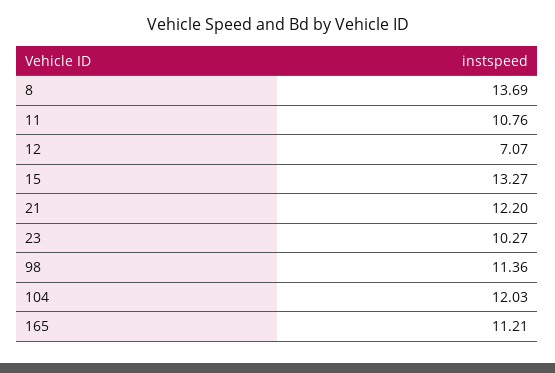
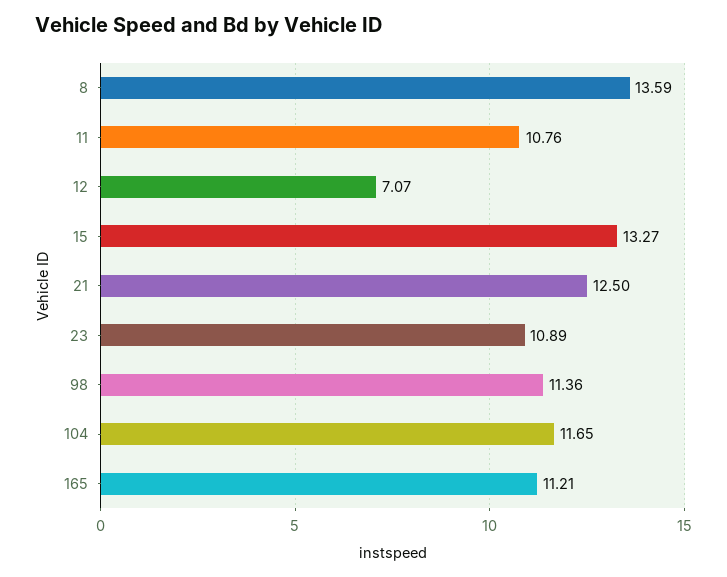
8: 13.69 -> 13.59
21: 12.2 -> 12.5
23: 10.27 -> 10.89
104: 12.03 -> 11.65

